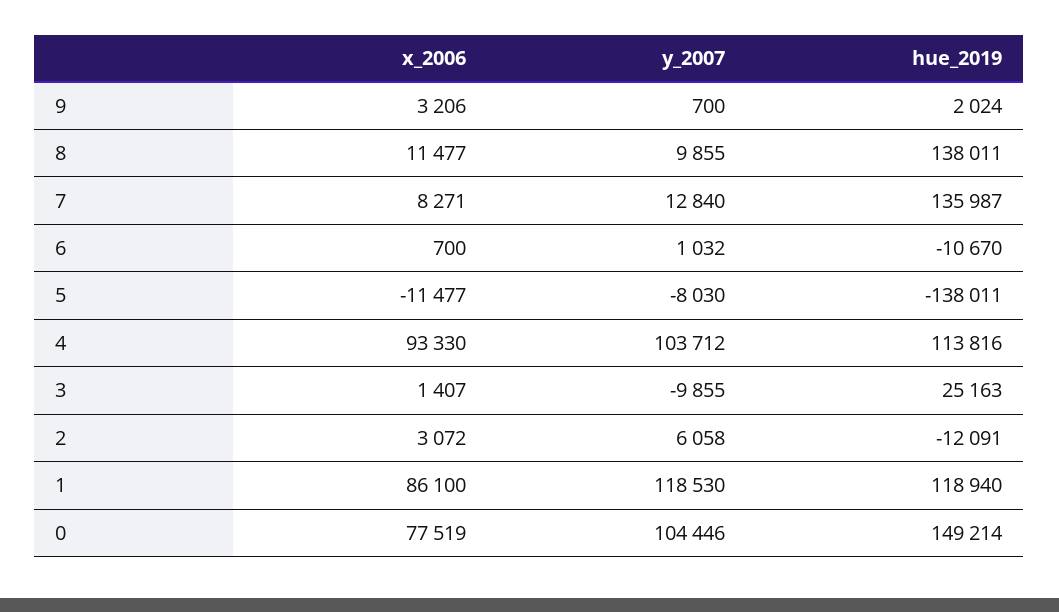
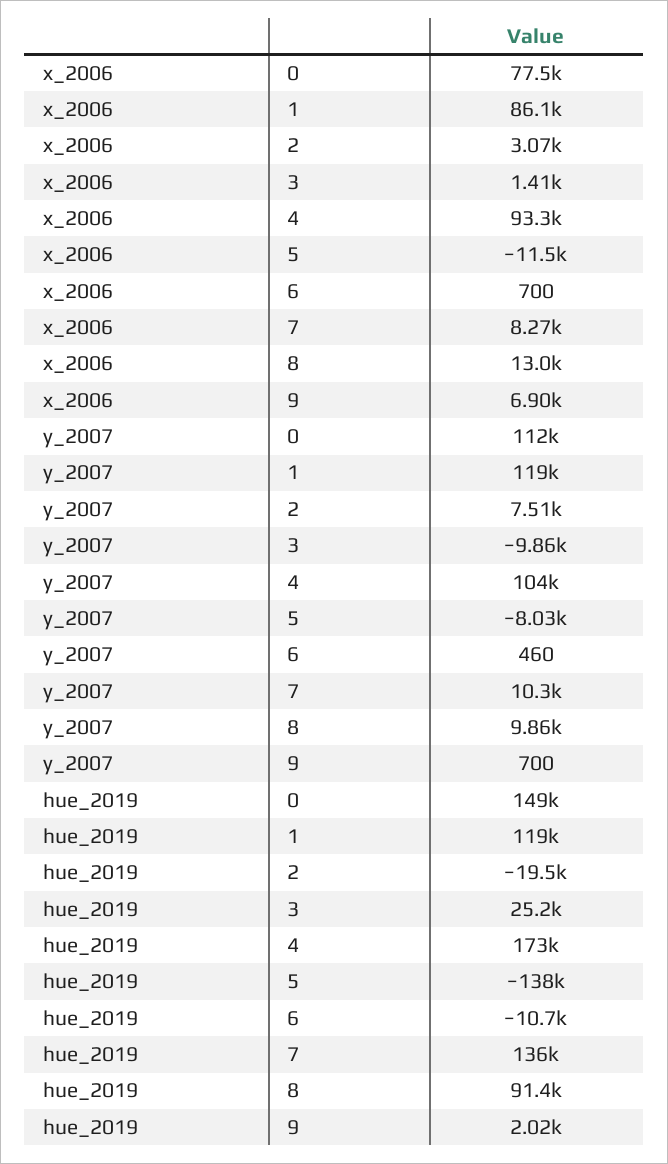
x_2006, 9: 3206 -> 6900
x_2006, 8: 11477 -> 13000
hue_2019, 8: 138011 -> 91400
y_2007, 7: 12840 -> 10300
y_2007, 6: 1032 -> 460
hue_2019, 4: 113816 -> 173000
y_2007, 2: 6058 -> 7510
hue_2019, 2: -12091 -> -19500
y_2007, 0: 104446 -> 112000

